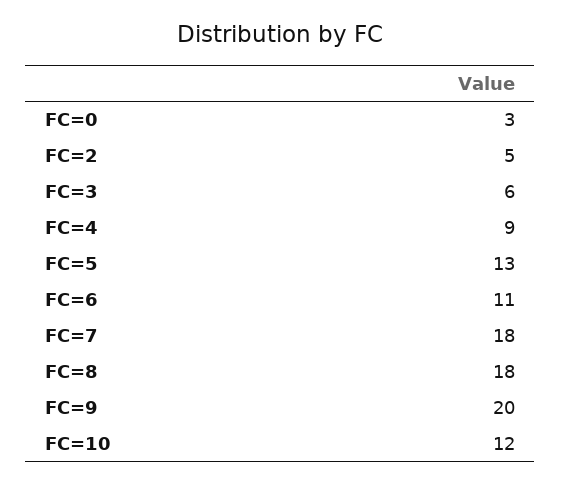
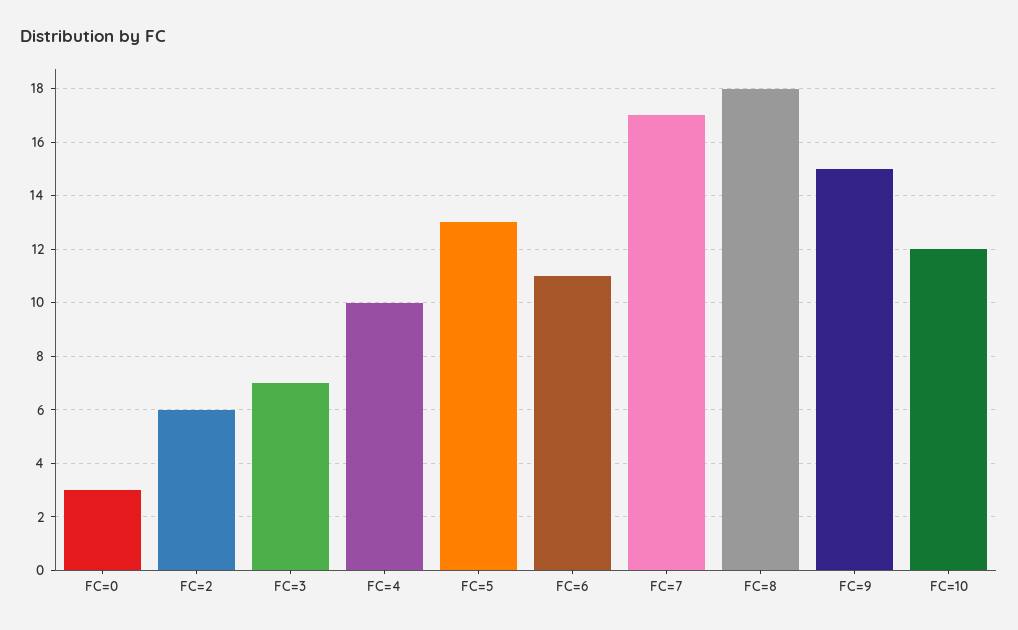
FC=2: 5 -> 6
FC=3: 6 -> 7
FC=4: 9 -> 10
FC=7: 18 -> 17
FC=9: 20 -> 15

